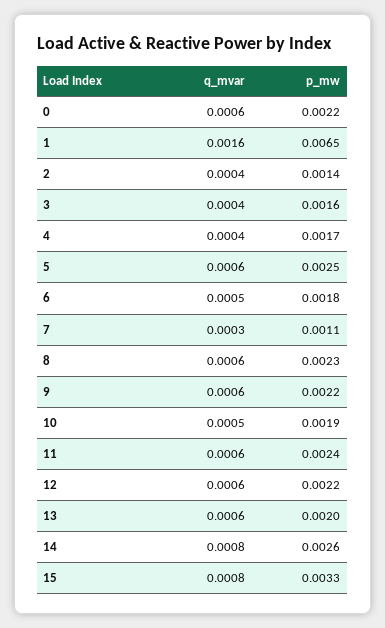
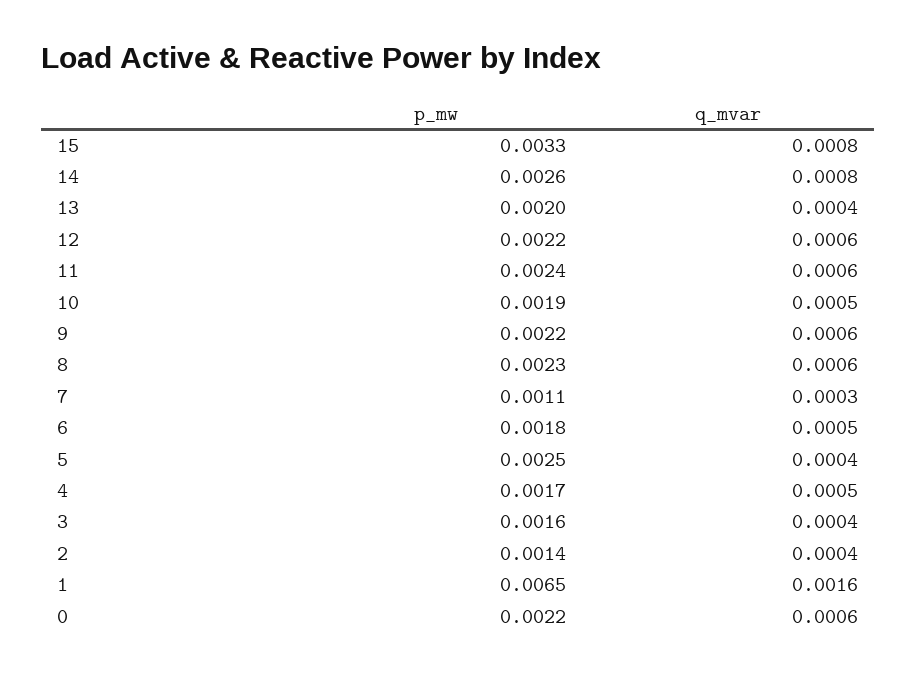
q_mvar, 4: 0.0004 -> 0.0005
q_mvar, 5: 0.0006 -> 0.0004
q_mvar, 13: 0.0006 -> 0.0004

